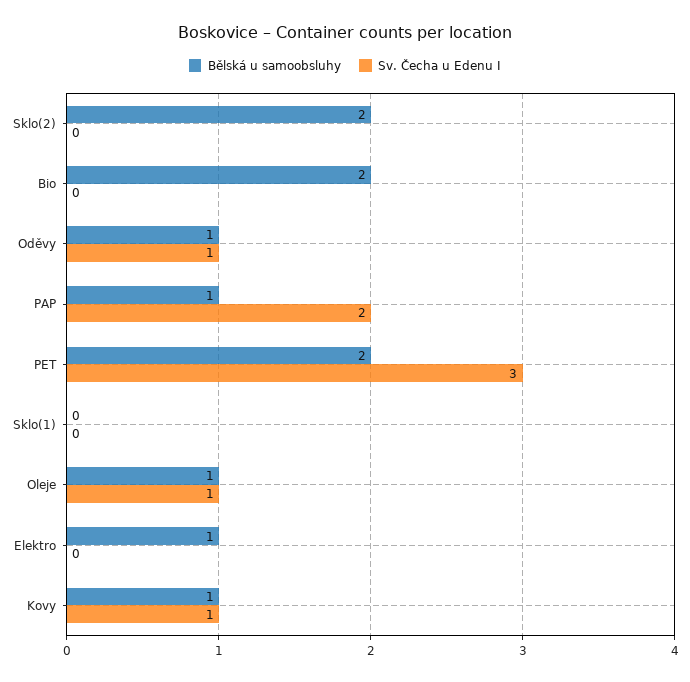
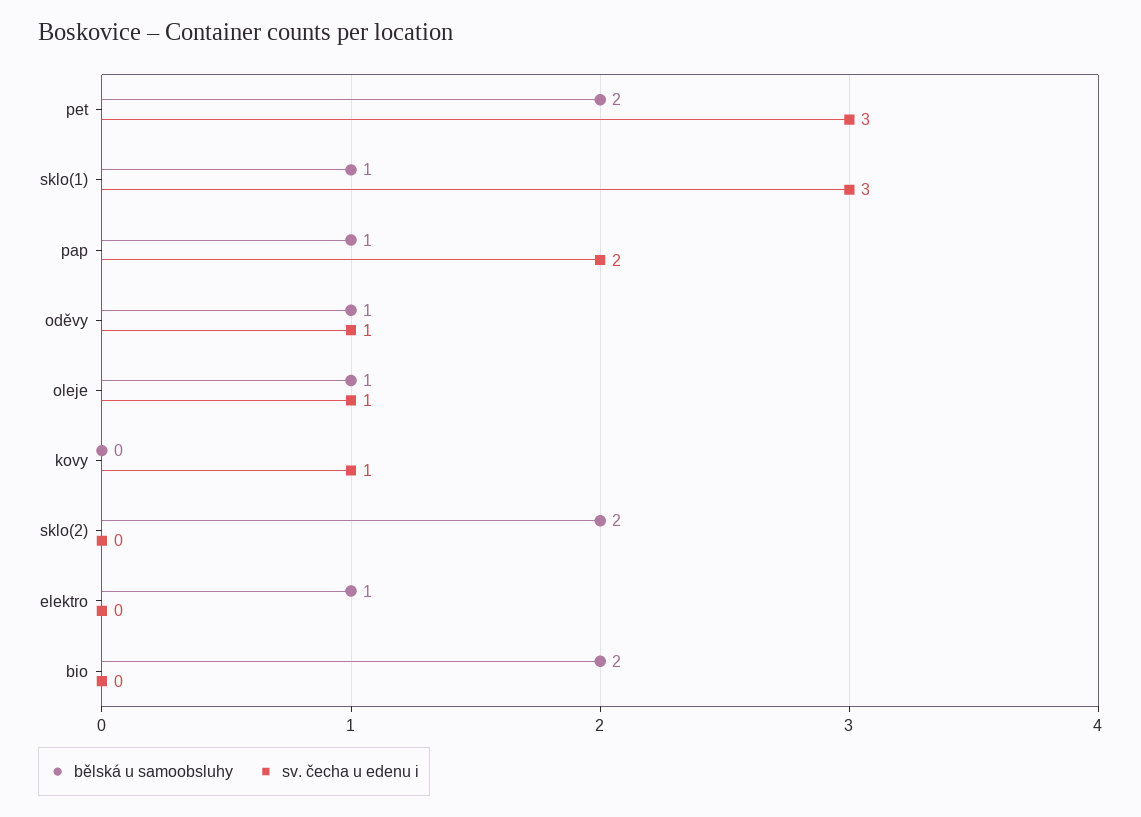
Bělská u samoobsluhy, Sklo(1): 0 -> 1
Sv. Čecha u Edenu I, Sklo(1): 0 -> 3
Bělská u samoobsluhy, Kovy: 1 -> 0

